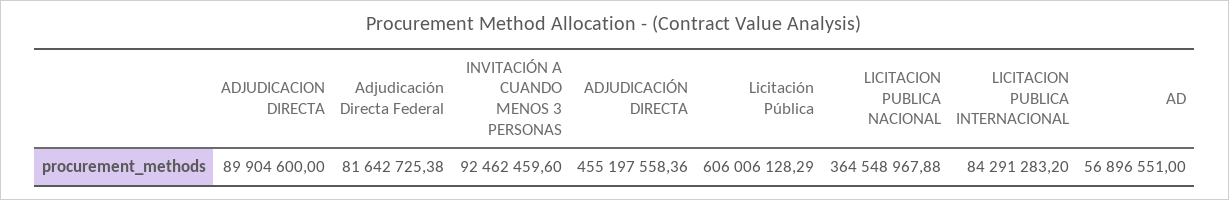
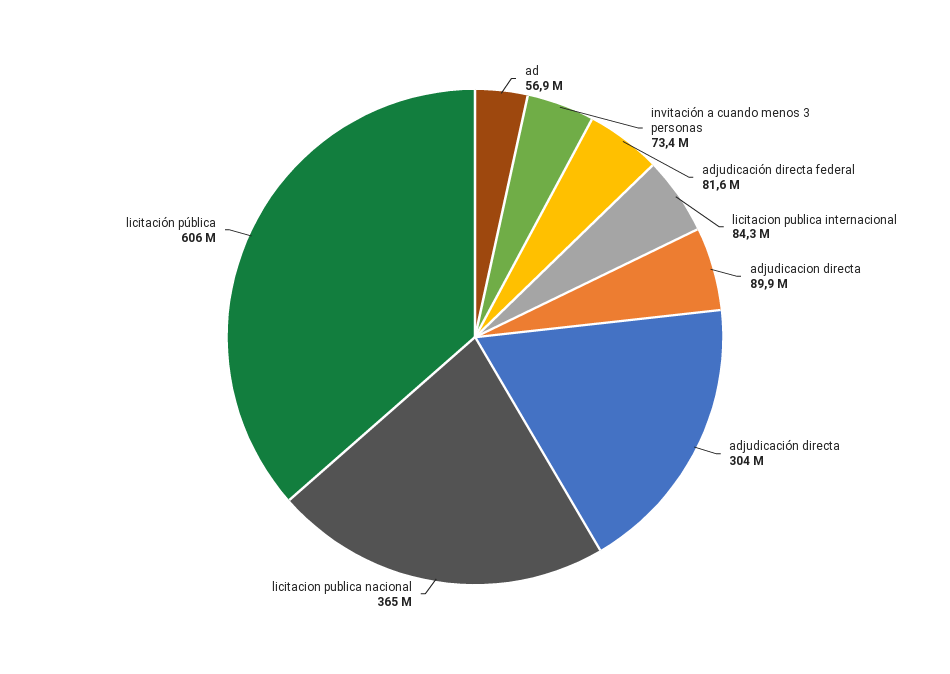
INVITACIÓN A CUANDO MENOS 3 PERSONAS: 92462459.6 -> 73400000
ADJUDICACIÓN DIRECTA: 455197558.36 -> 304000000

